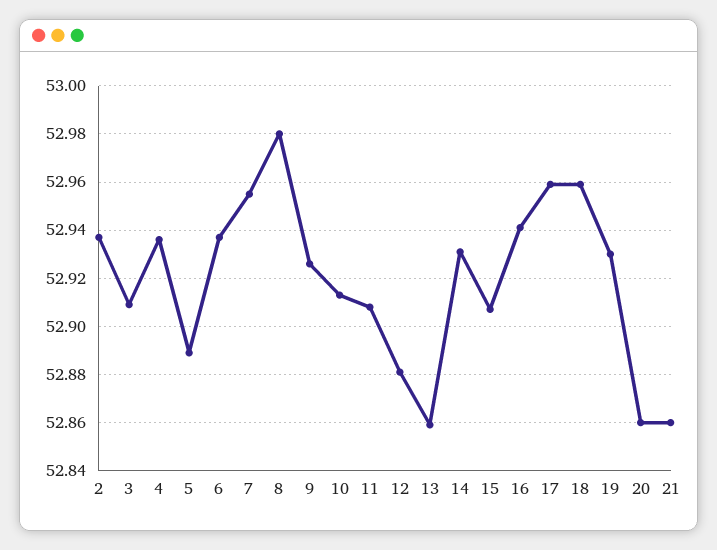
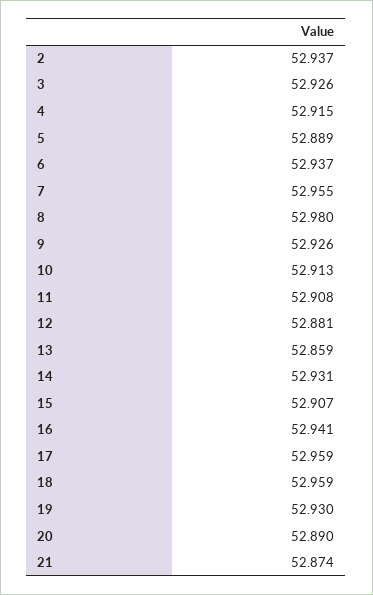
3: 52.91 -> 52.926
4: 52.935 -> 52.915
20: 52.86 -> 52.89
21: 52.86 -> 52.874

